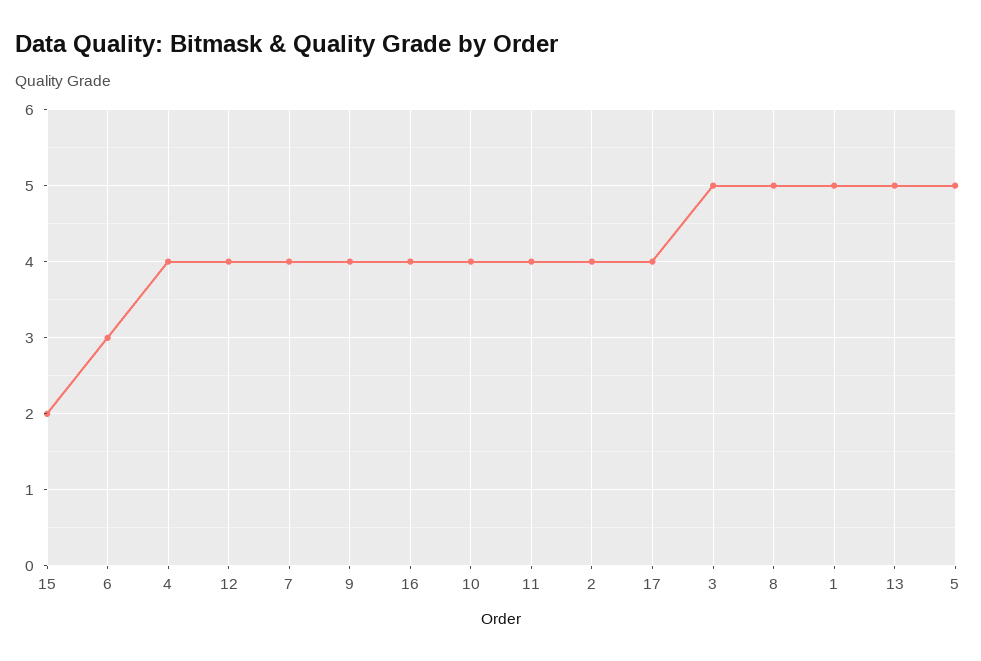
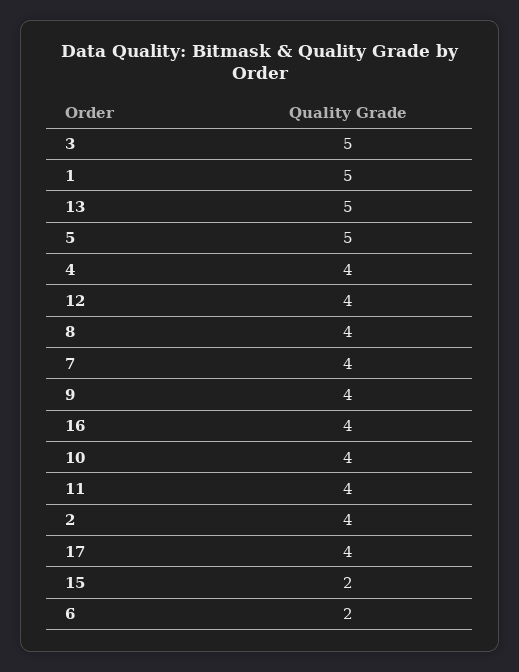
6: 3 -> 2
8: 5 -> 4

